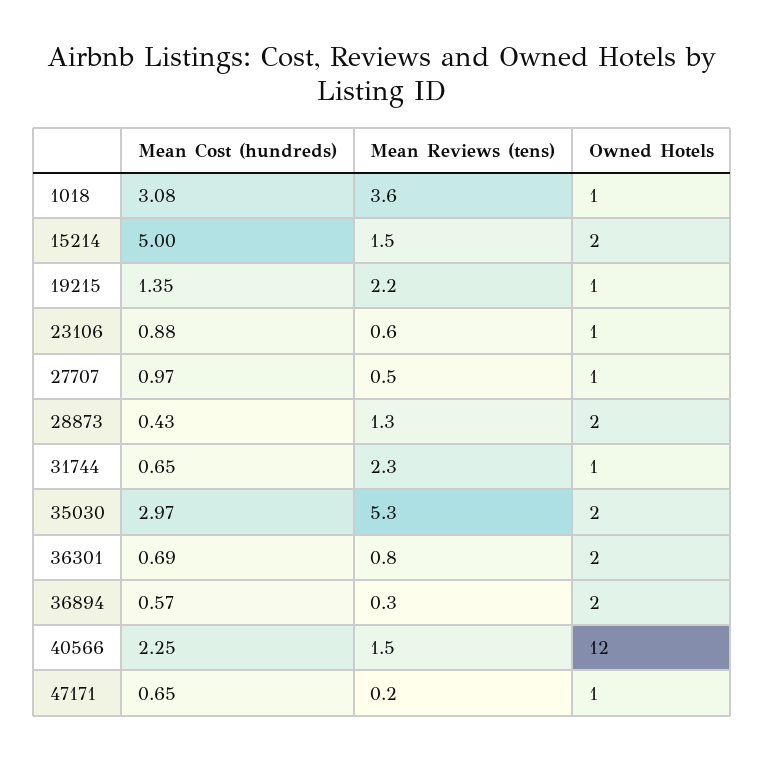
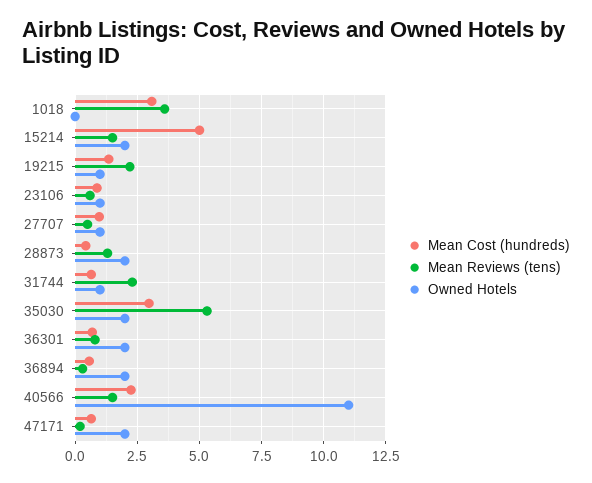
Owned Hotels, 1018: 1 -> 0
Owned Hotels, 40566: 12 -> 11
Owned Hotels, 47171: 1 -> 2

